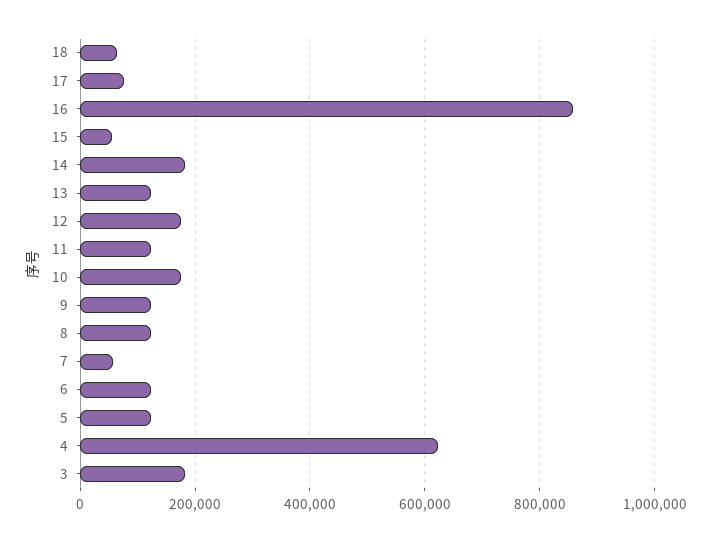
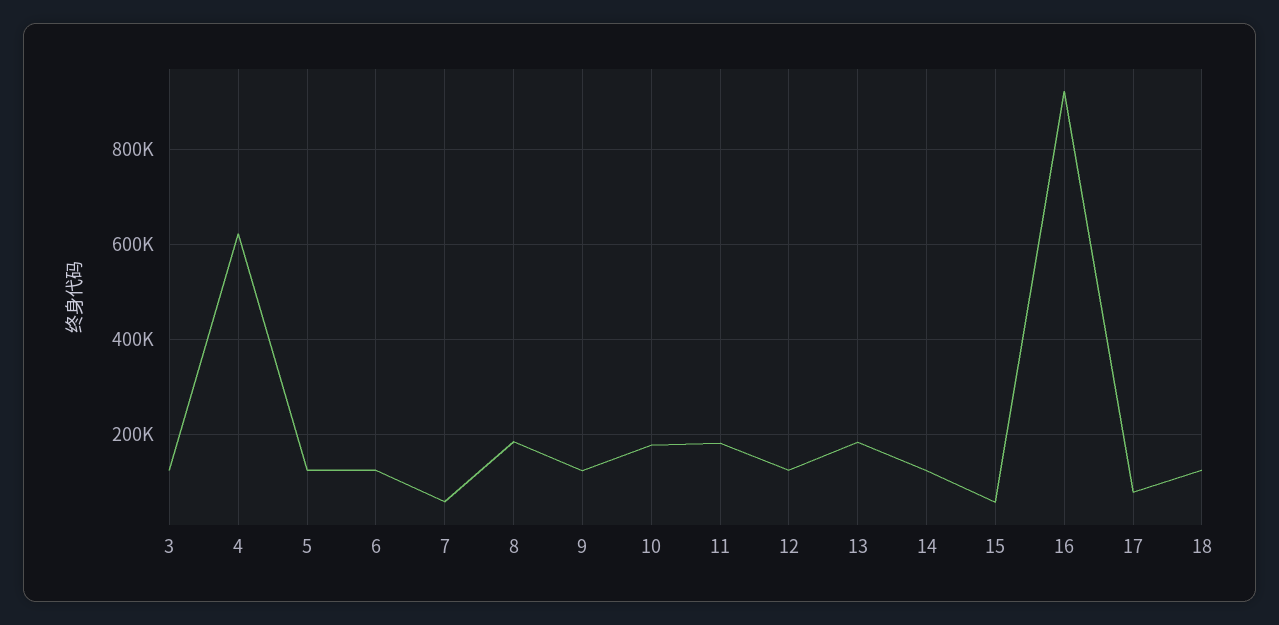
18: 60000 -> 120000
16: 860000 -> 920000
14: 180000 -> 120000
13: 120000 -> 180000
12: 180000 -> 120000
11: 120000 -> 180000
8: 120000 -> 180000
3: 180000 -> 120000

